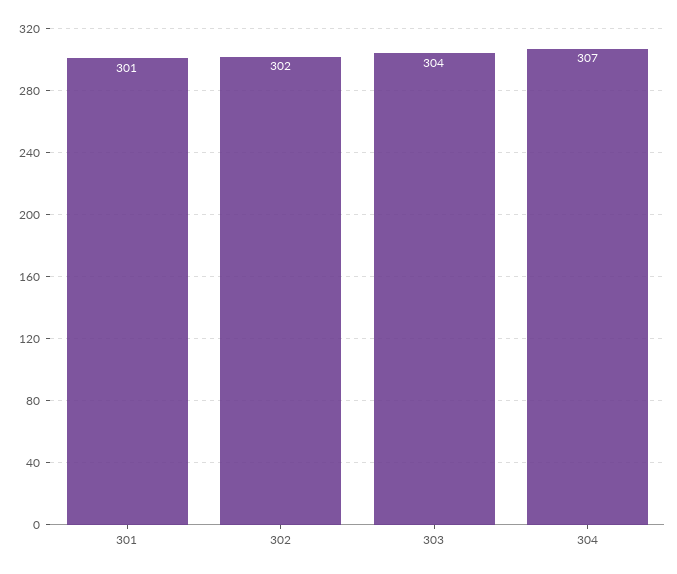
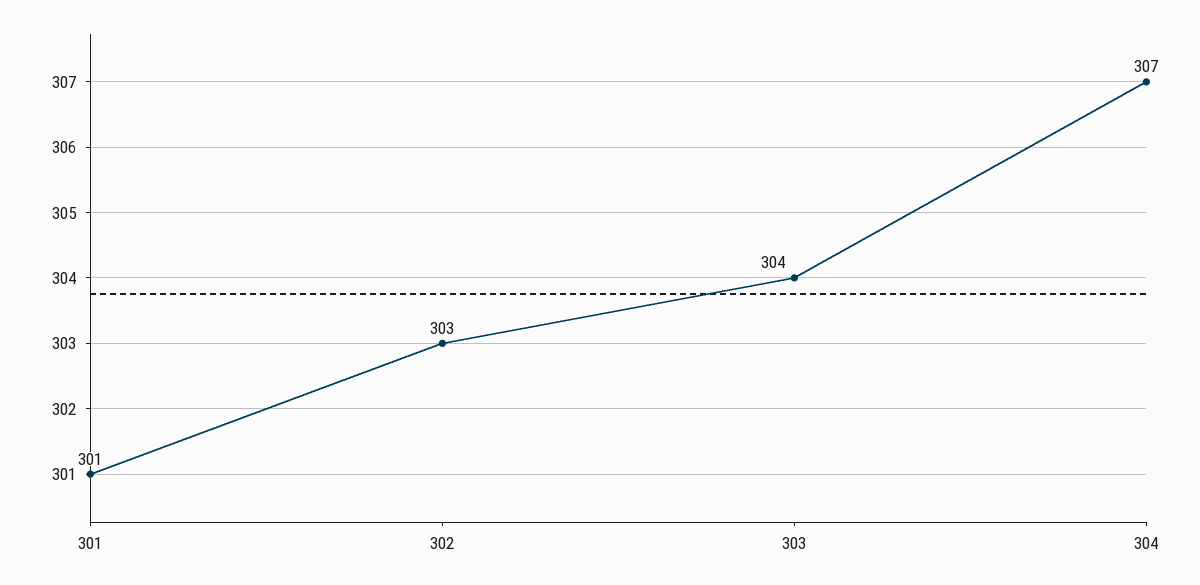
302: 302 -> 303

